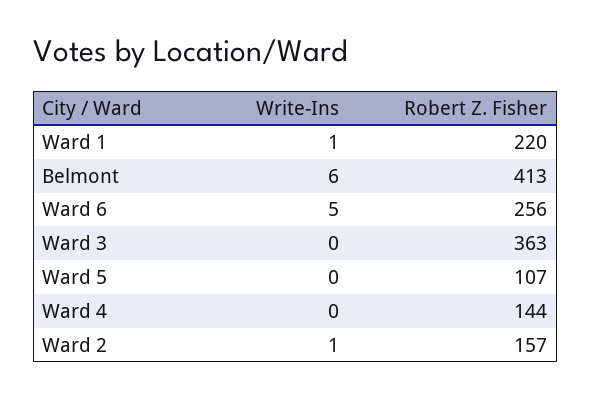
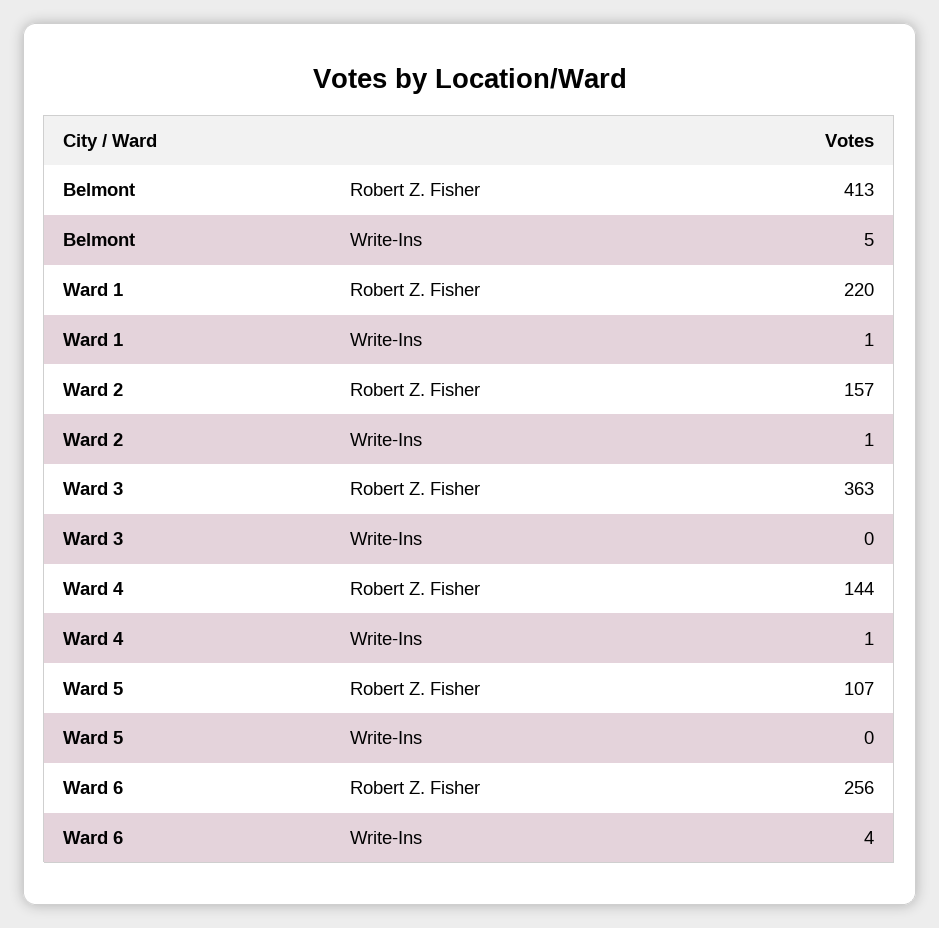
Write-Ins, Belmont: 6 -> 5
Write-Ins, Ward 6: 5 -> 4
Write-Ins, Ward 4: 0 -> 1

